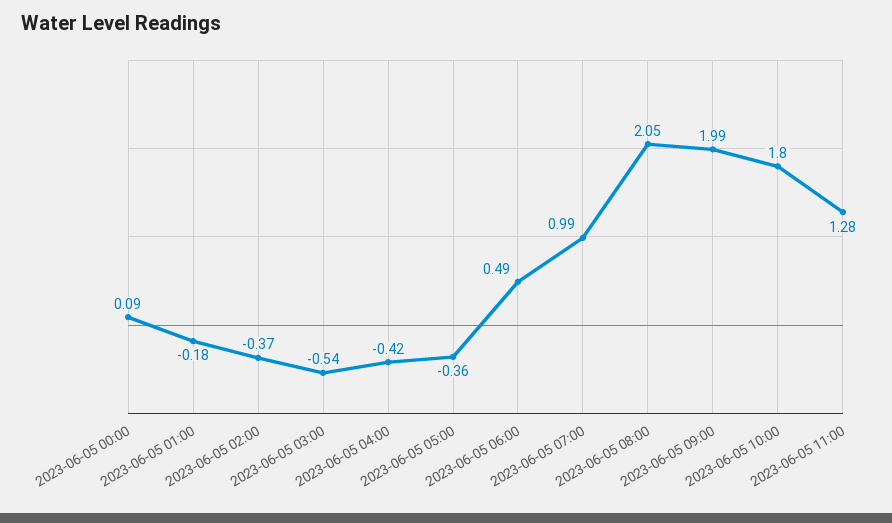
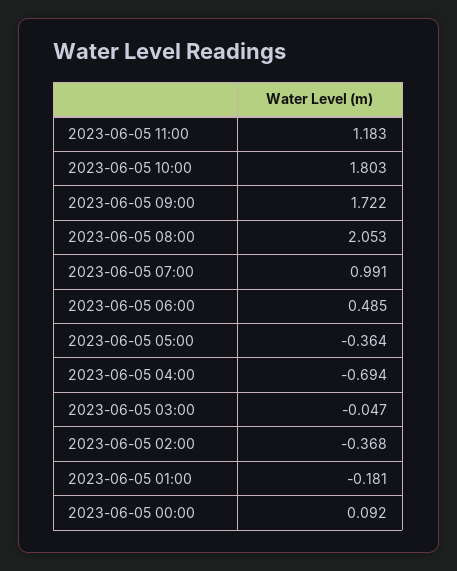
2023-06-05 03:00: -0.54 -> -0.047
2023-06-05 04:00: -0.42 -> -0.694
2023-06-05 09:00: 1.99 -> 1.722
2023-06-05 11:00: 1.28 -> 1.183

